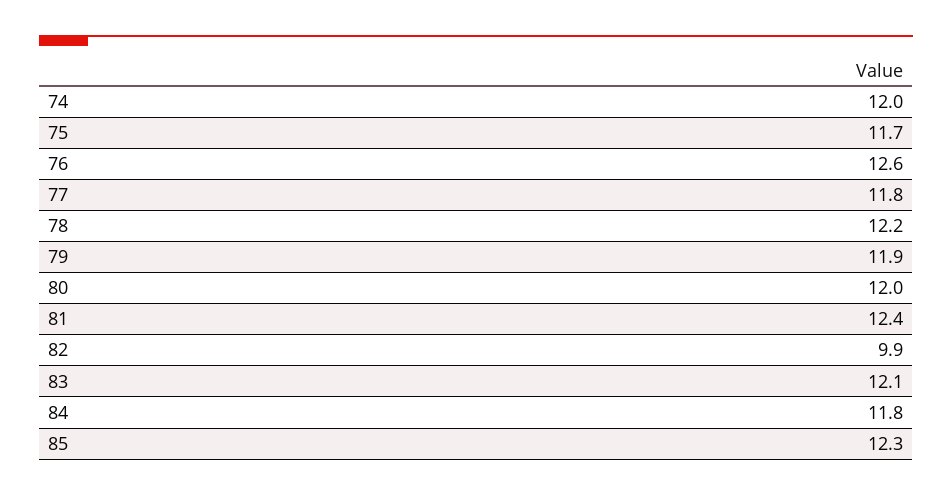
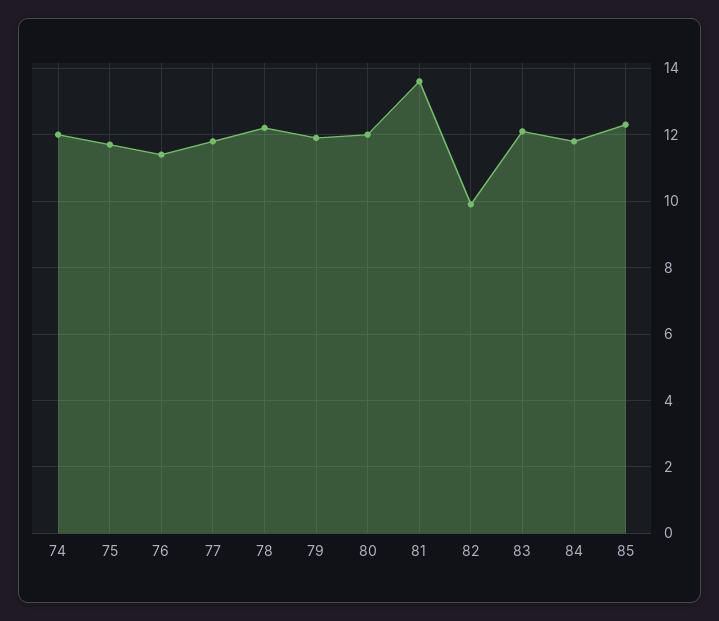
76: 12.6 -> 11.5
81: 12.4 -> 13.5

